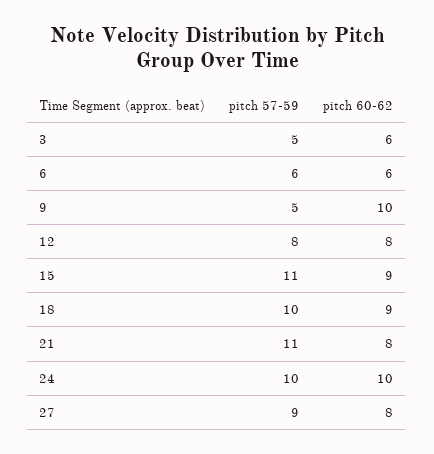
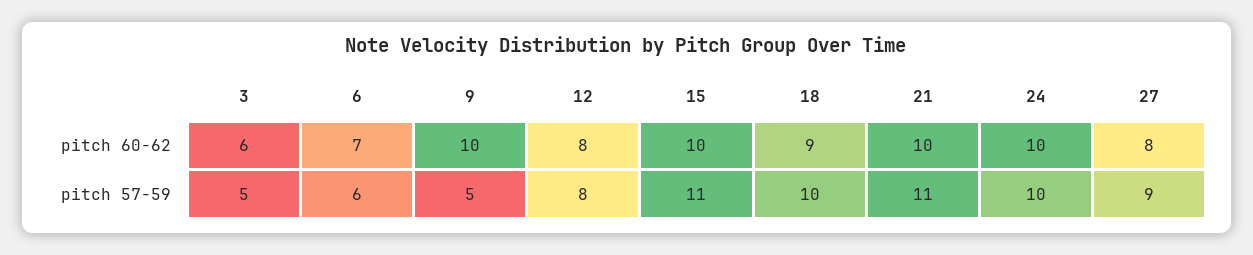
pitch 60-62, 6: 6 -> 7
pitch 60-62, 15: 9 -> 10
pitch 60-62, 21: 8 -> 10

